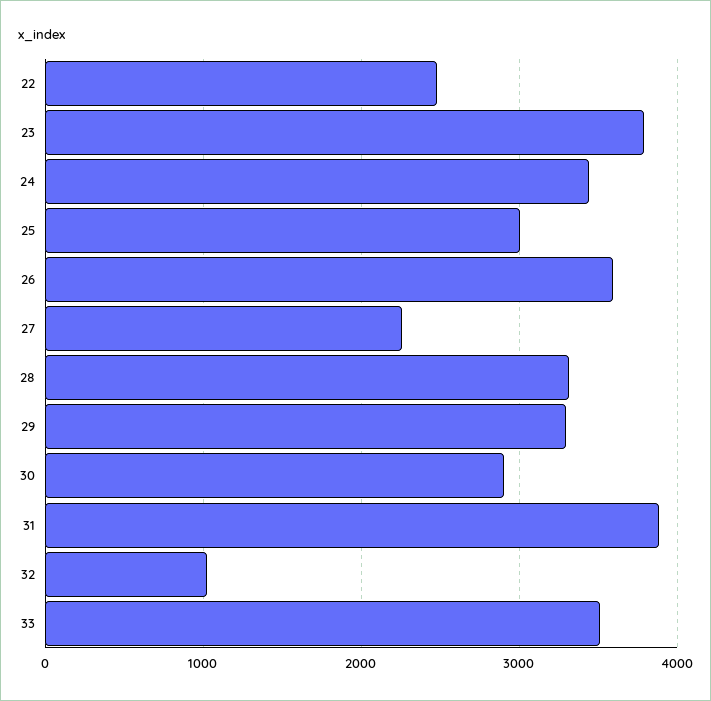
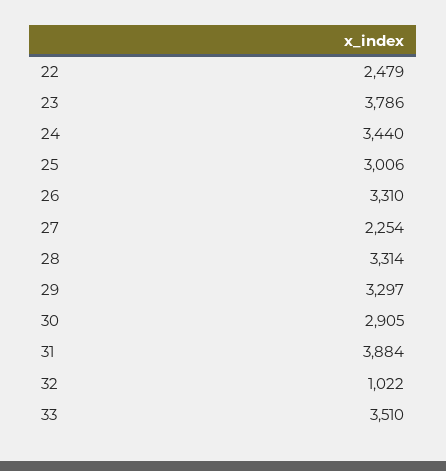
26: 3600 -> 3310

